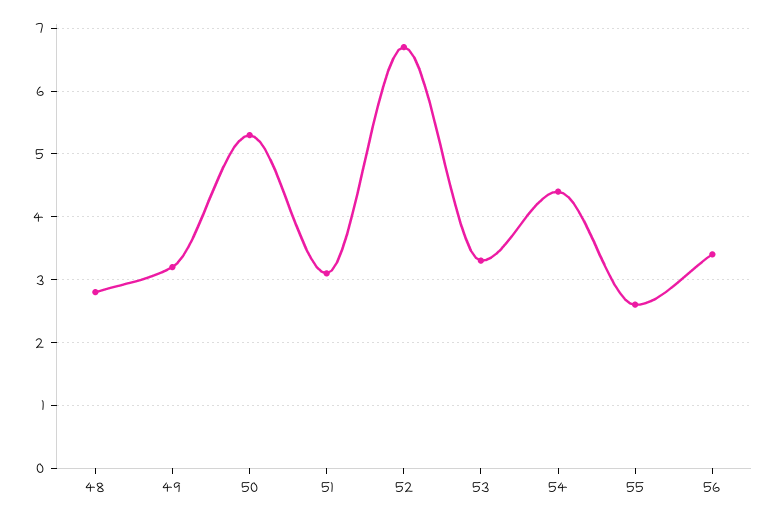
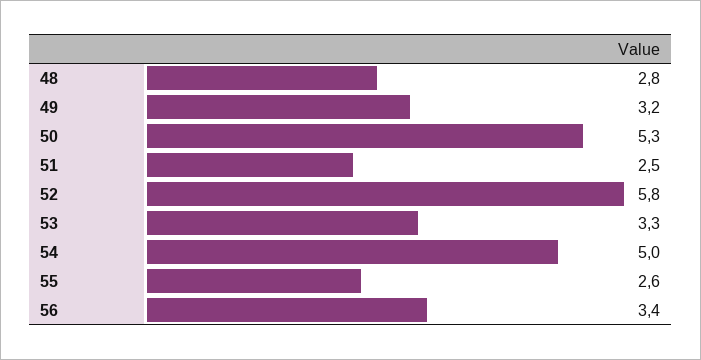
51: 3.1 -> 2.5
52: 6.7 -> 5.8
54: 4.4 -> 5

